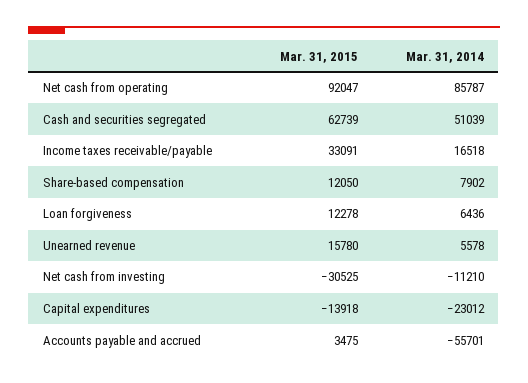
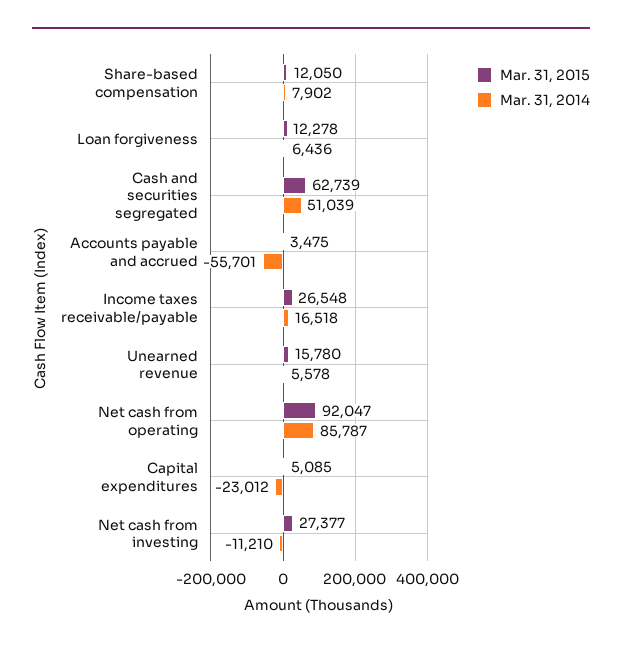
Mar. 31, 2015, Income taxes receivable/payable: 33091 -> 26548
Mar. 31, 2015, Net cash from investing: -30525 -> 27377
Mar. 31, 2015, Capital expenditures: -13918 -> 5085

